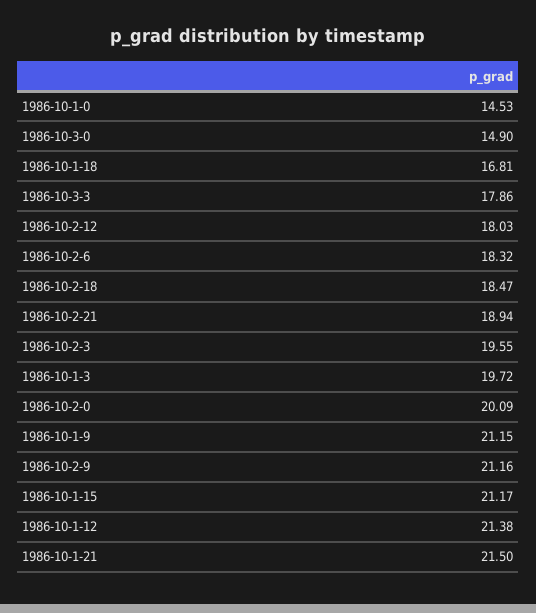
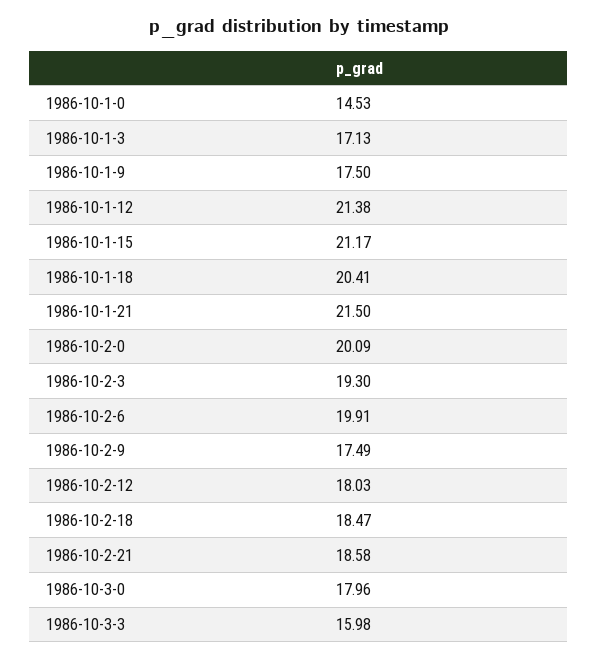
1986-10-3-0: 14.9 -> 17.96
1986-10-1-18: 16.81 -> 20.41
1986-10-3-3: 17.86 -> 15.98
1986-10-2-6: 18.32 -> 19.91
1986-10-2-21: 18.94 -> 18.58
1986-10-2-3: 19.55 -> 19.3
1986-10-1-3: 19.72 -> 17.13
1986-10-1-9: 21.15 -> 17.5
1986-10-2-9: 21.16 -> 17.49

